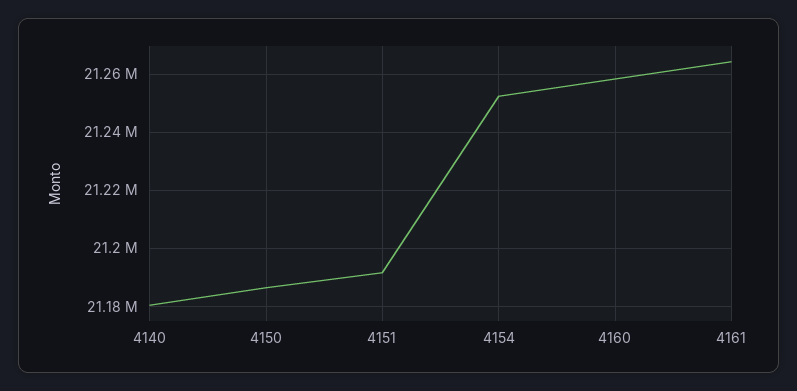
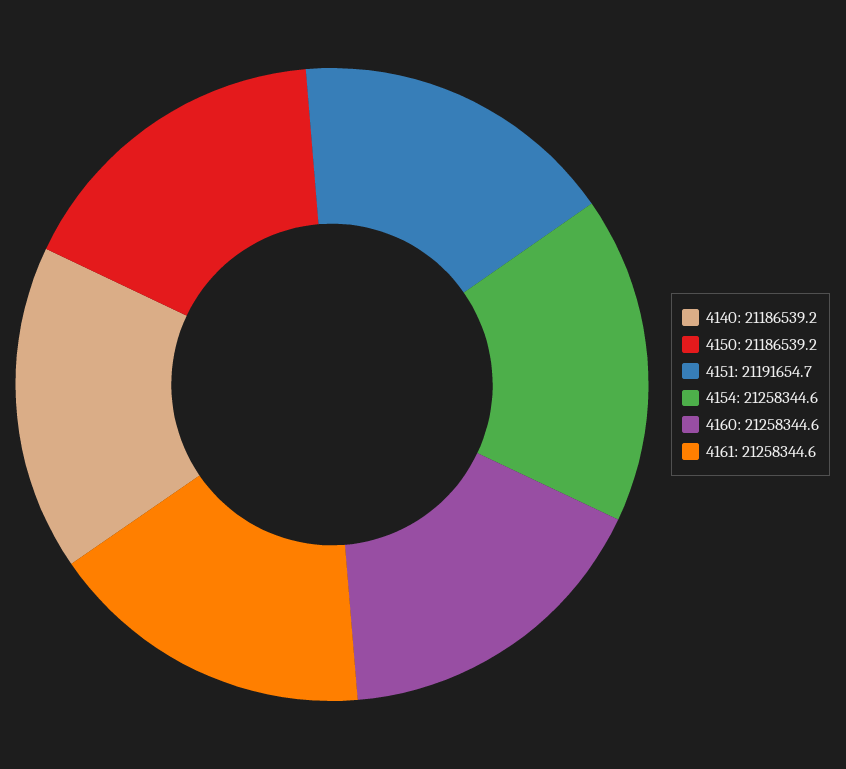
4140: 21180000 -> 21186539.2
4154: 21252500 -> 21258344.6
4161: 21265000 -> 21258344.6

